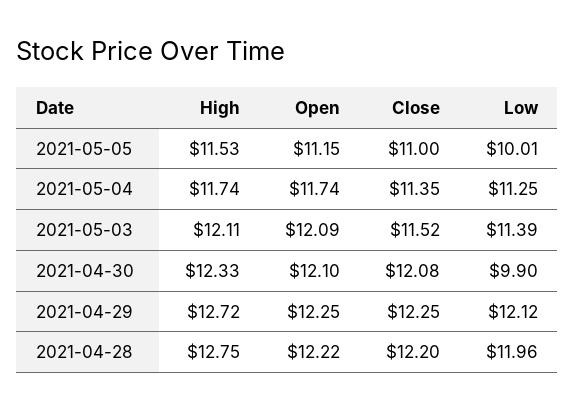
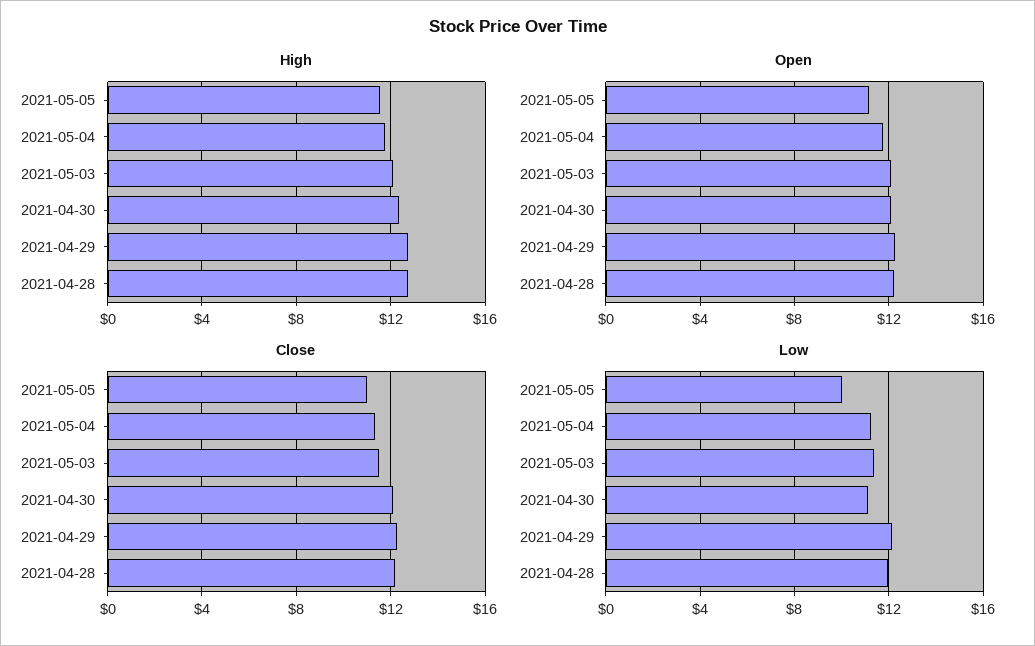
Low, 2021-04-30: 9.9 -> 11

